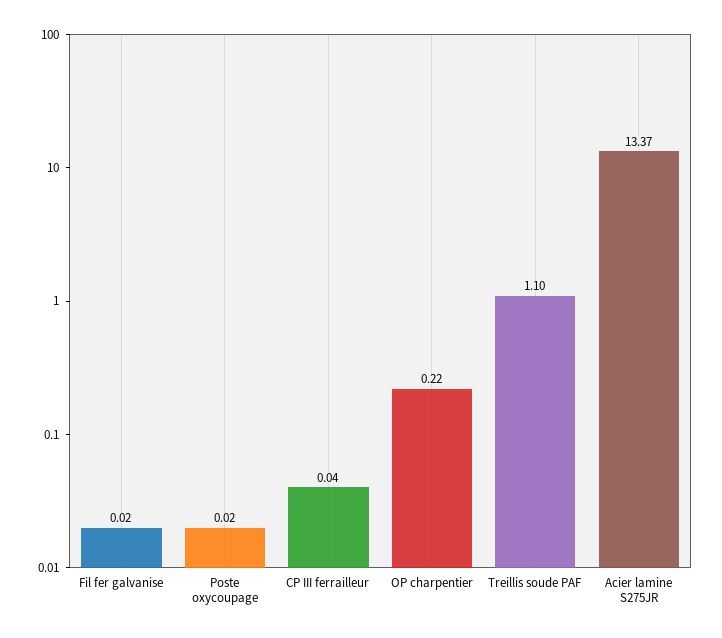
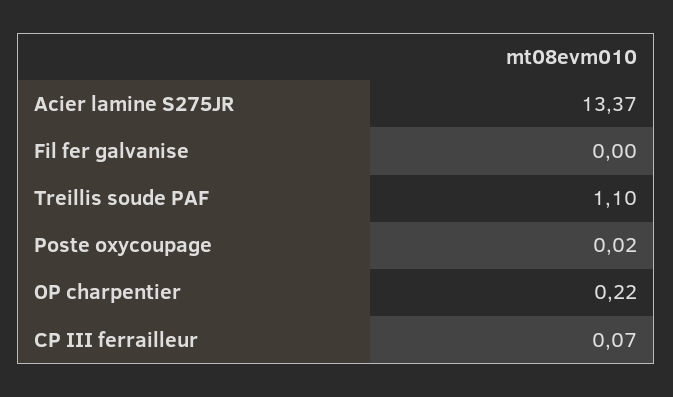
Fil fer galvanise: 0.02 -> 0
CP III ferrailleur: 0.04 -> 0.07

